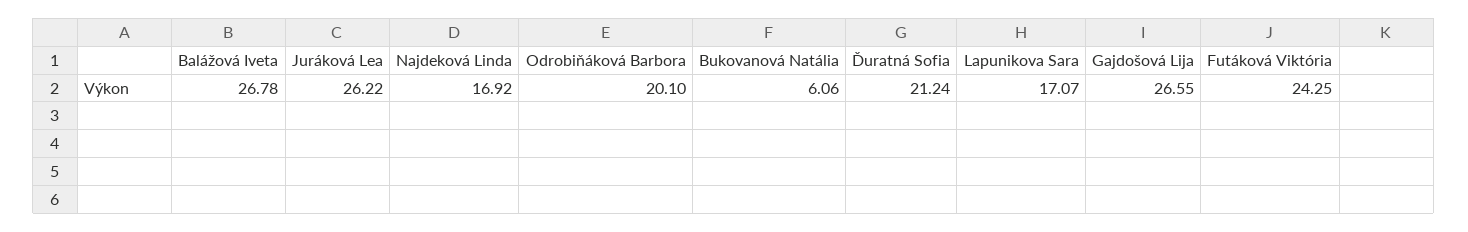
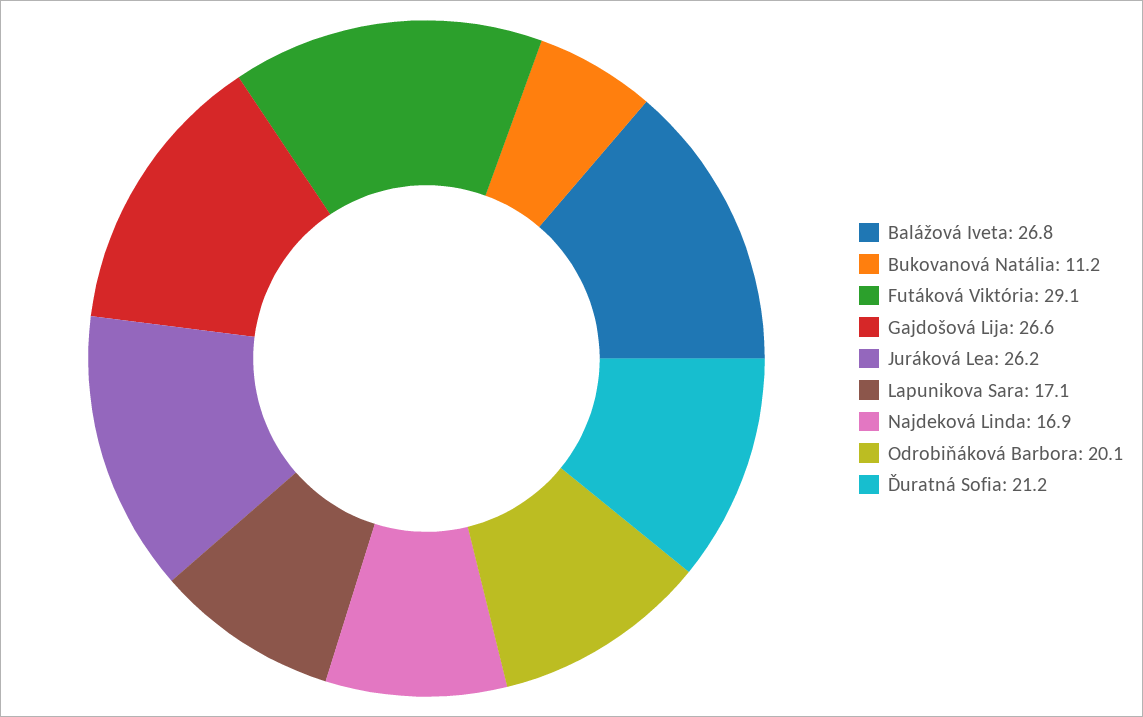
Bukovanová Natália: 6.06 -> 11.2
Futáková Viktória: 24.25 -> 29.1

